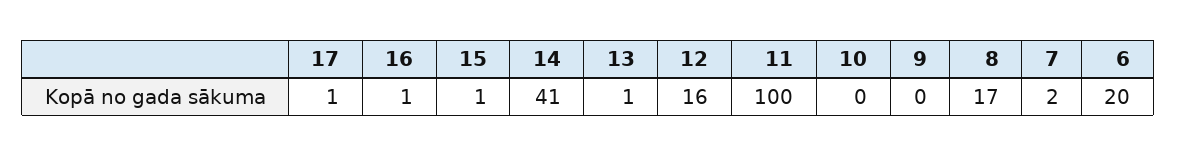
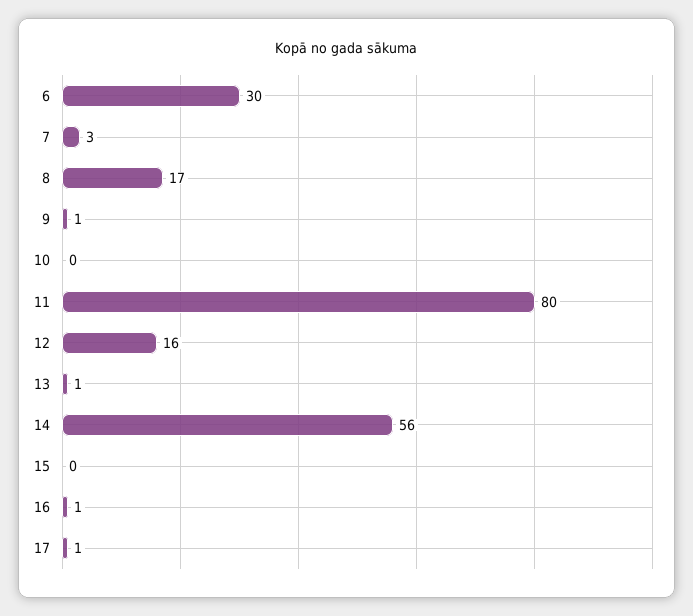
15: 1 -> 0
14: 41 -> 56
11: 100 -> 80
9: 0 -> 1
7: 2 -> 3
6: 20 -> 30

